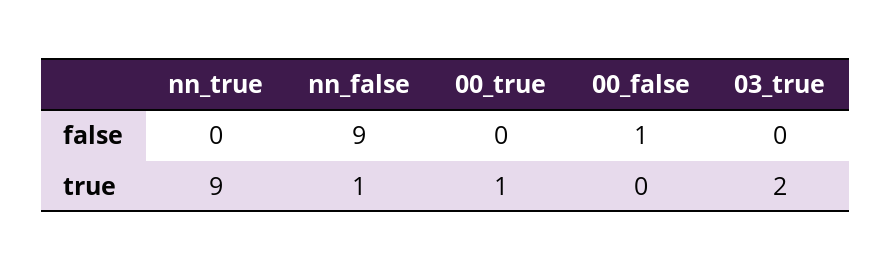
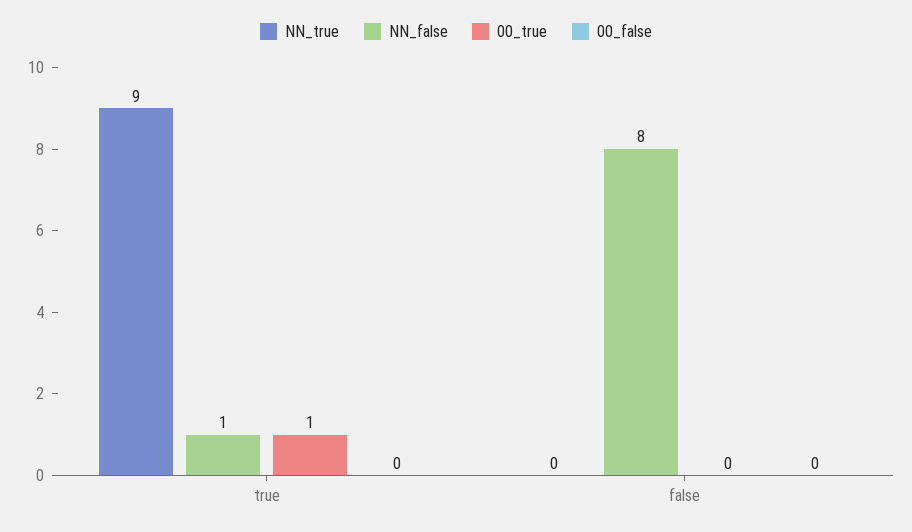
nn_false, false: 9 -> 8
00_false, false: 1 -> 0
03_true, false: 0 -> none
03_true, true: 2 -> none

